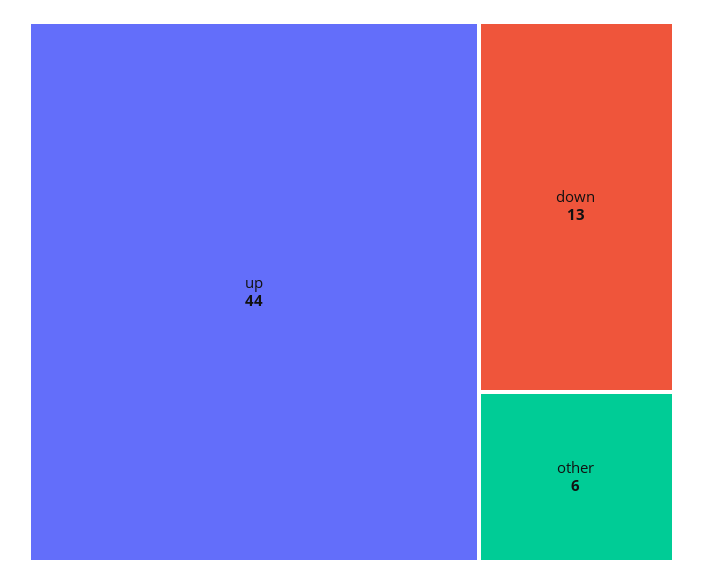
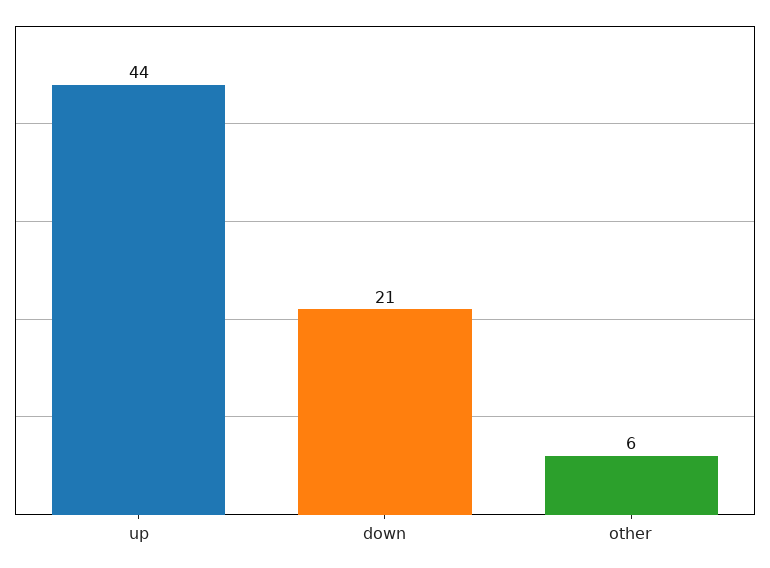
down: 13 -> 21

